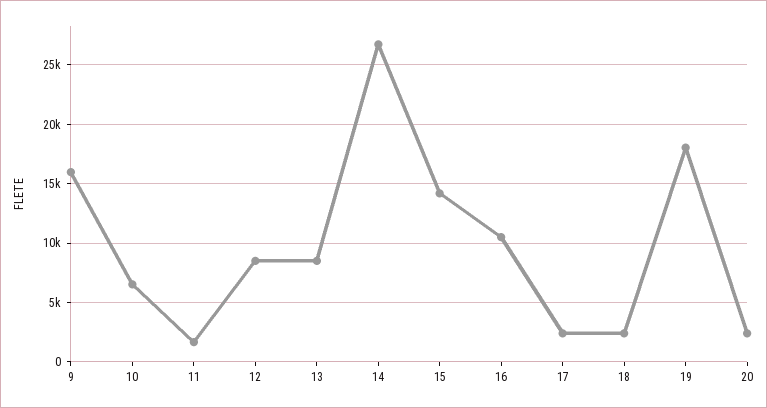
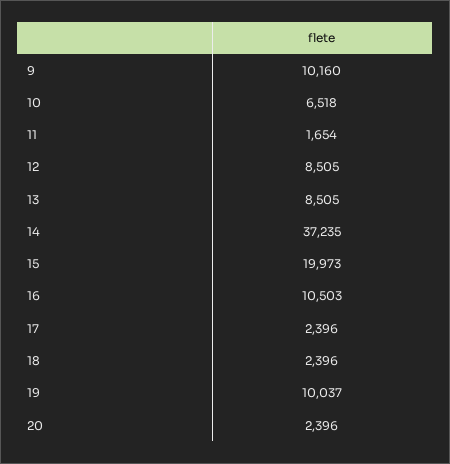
9: 16000 -> 10160
14: 27000 -> 37235
15: 14000 -> 19973
19: 18000 -> 10037

